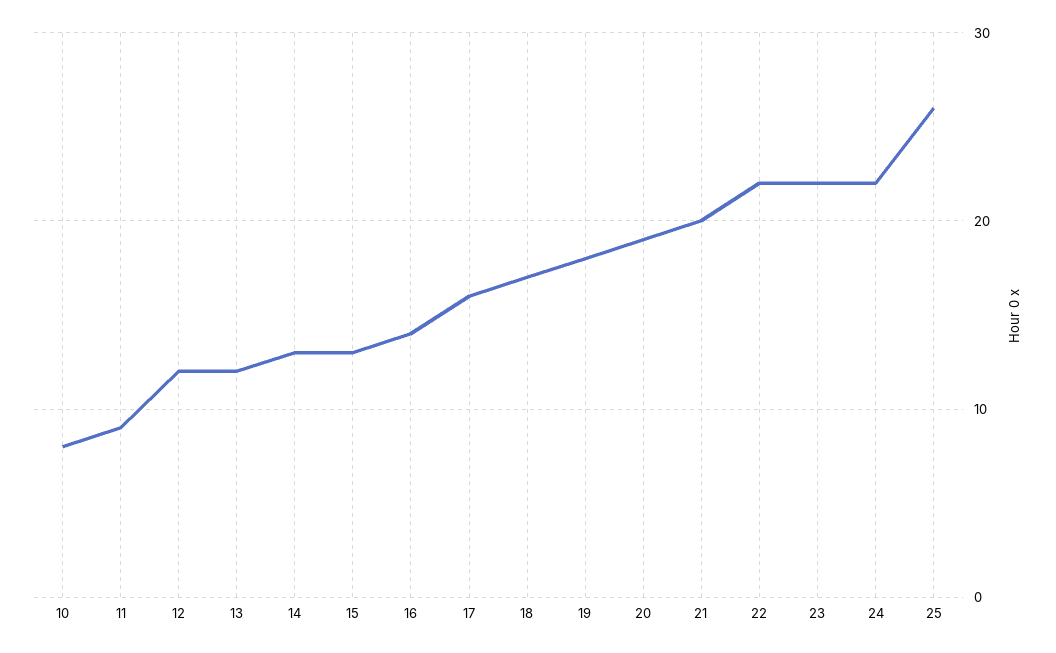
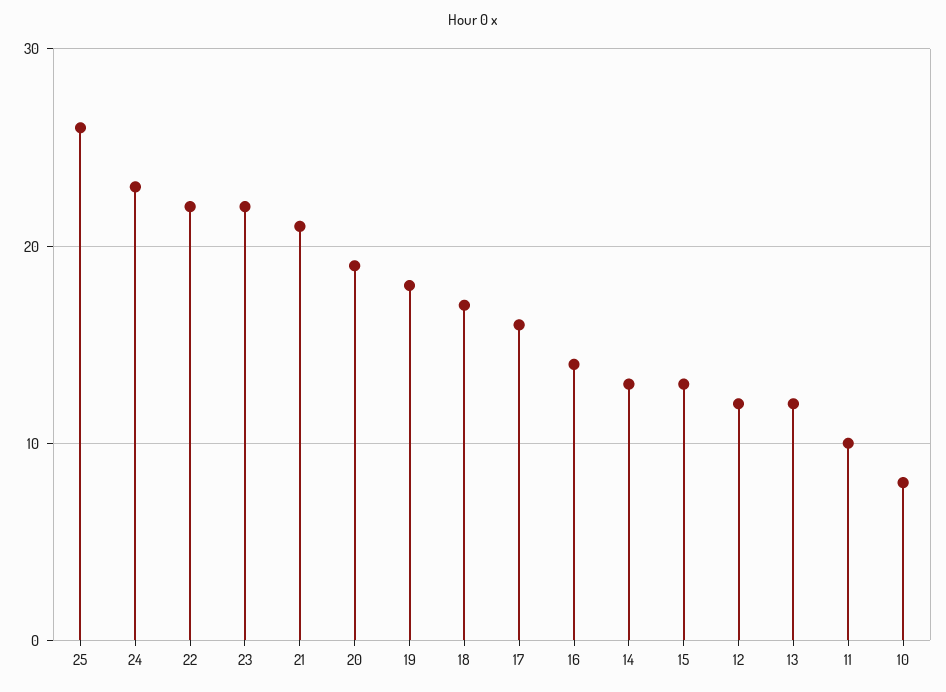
11: 9 -> 10
21: 20 -> 21
24: 22 -> 23

